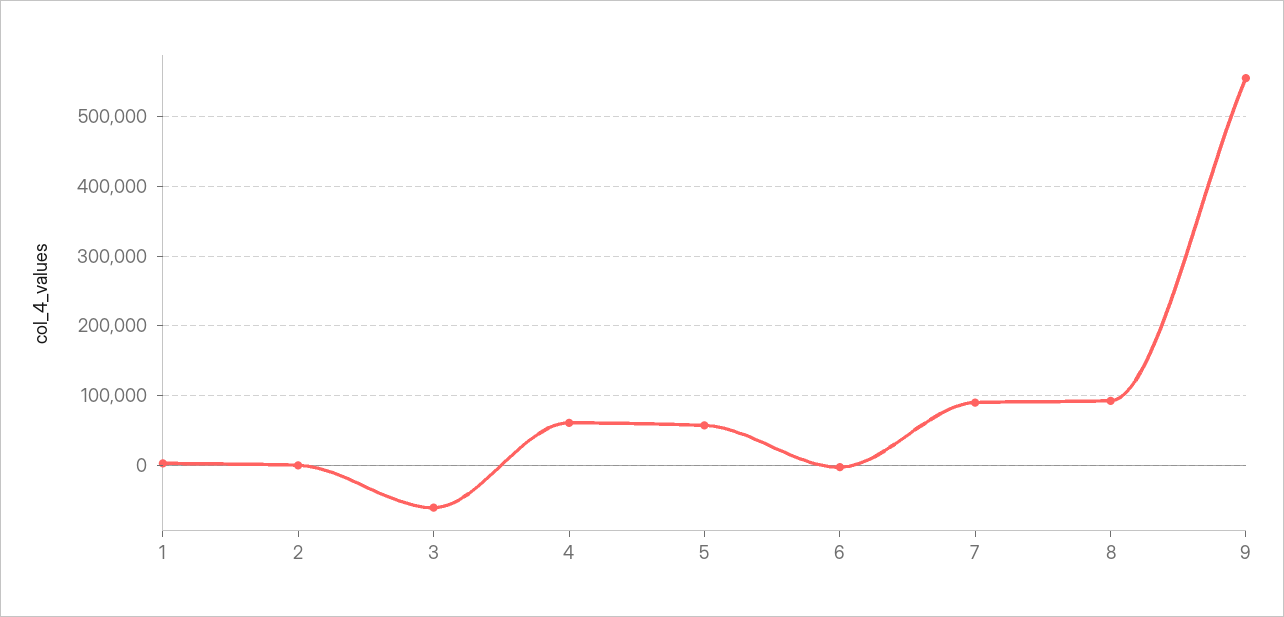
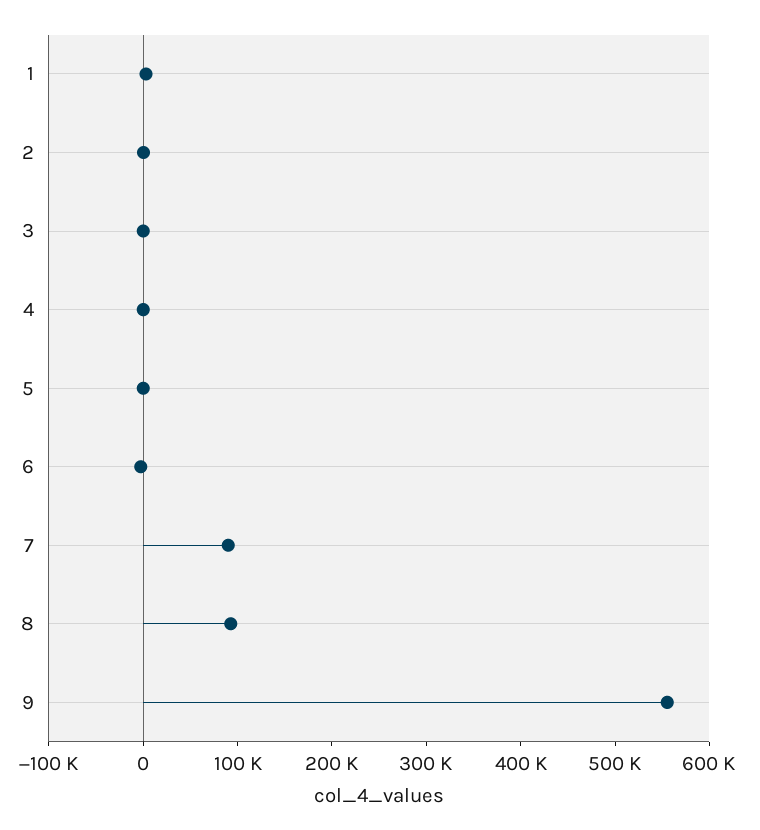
3: -60000 -> 0
4: 60000 -> 0
5: 60000 -> 0

